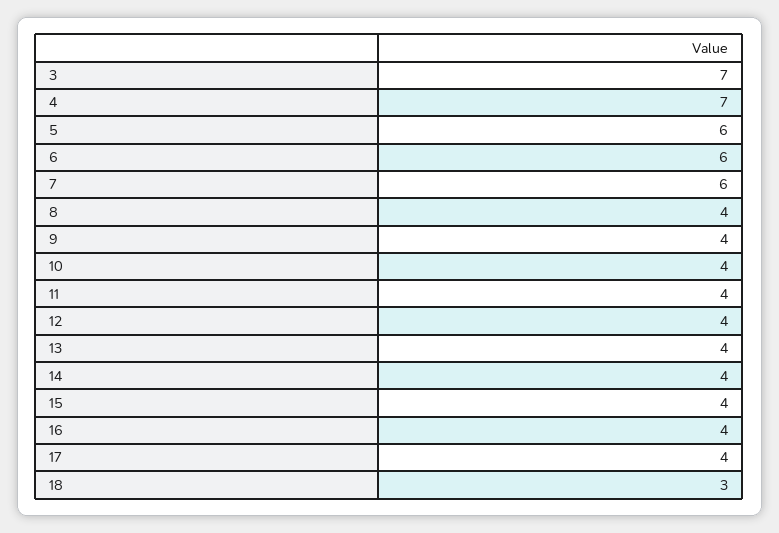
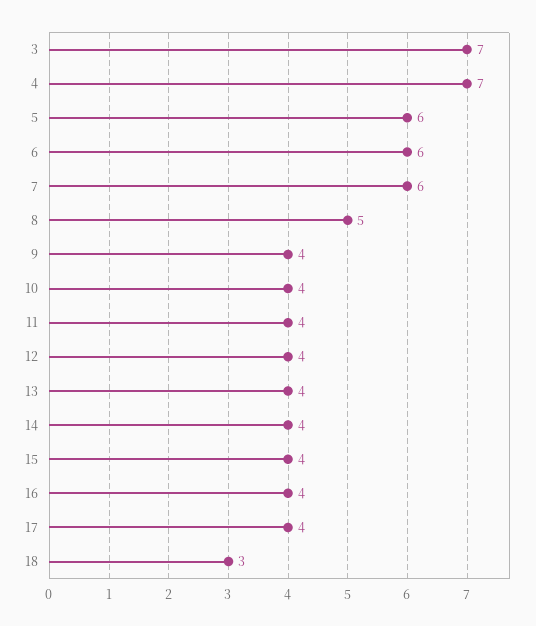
8: 4 -> 5

